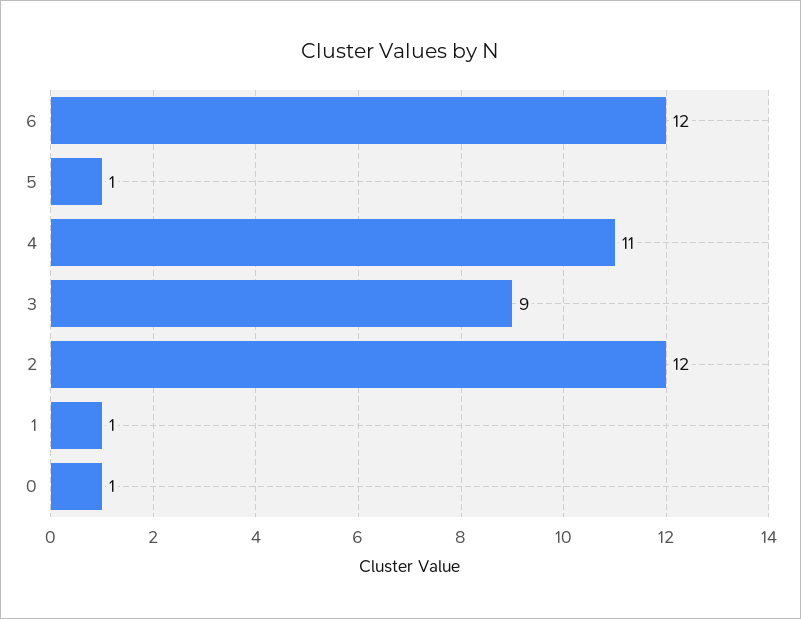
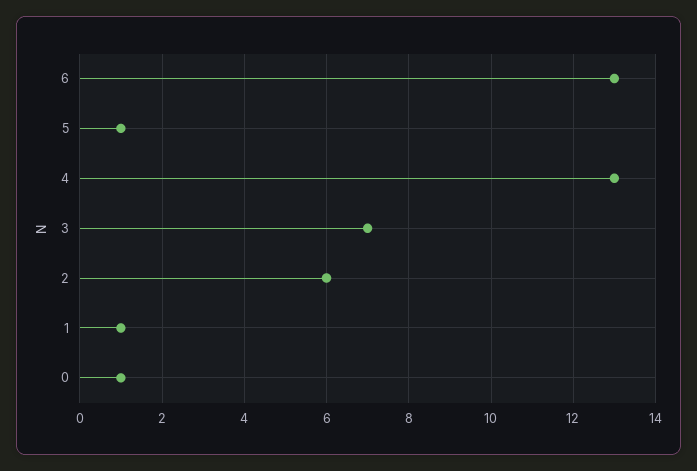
6: 12 -> 13
4: 11 -> 13
3: 9 -> 7
2: 12 -> 6

